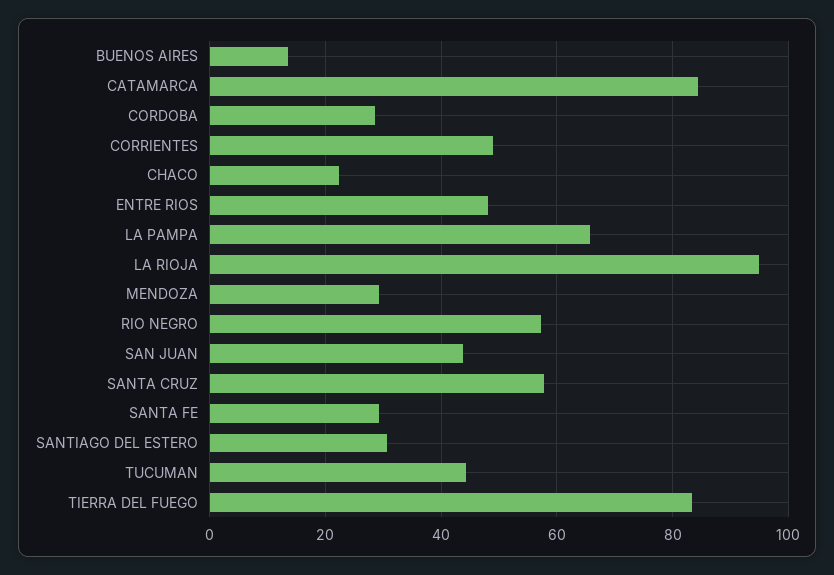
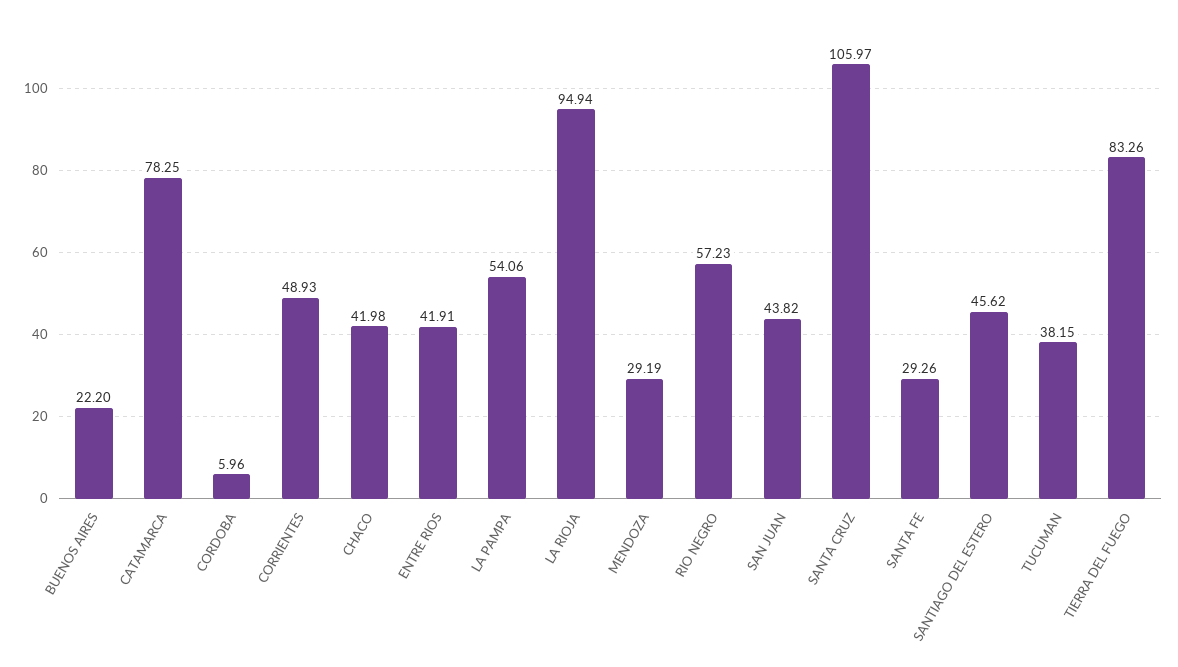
BUENOS AIRES: 14 -> 22.2
CATAMARCA: 84 -> 78.25
CORDOBA: 28 -> 5.96
CHACO: 22 -> 41.98
ENTRE RIOS: 48 -> 41.91
LA PAMPA: 66 -> 54.06
SANTA CRUZ: 58 -> 105.97
SANTIAGO DEL ESTERO: 30 -> 45.62
TUCUMAN: 44 -> 38.15

